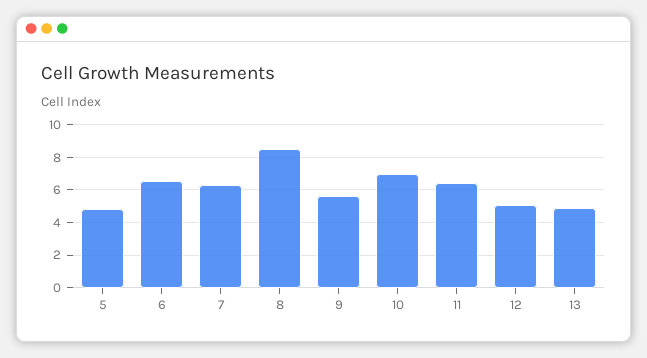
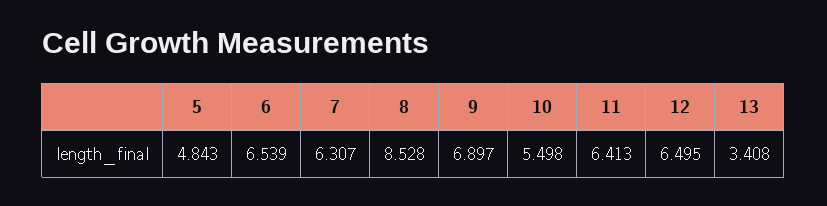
9: 5.5 -> 6.897
10: 7 -> 5.498
12: 5 -> 6.495
13: 5 -> 3.408

